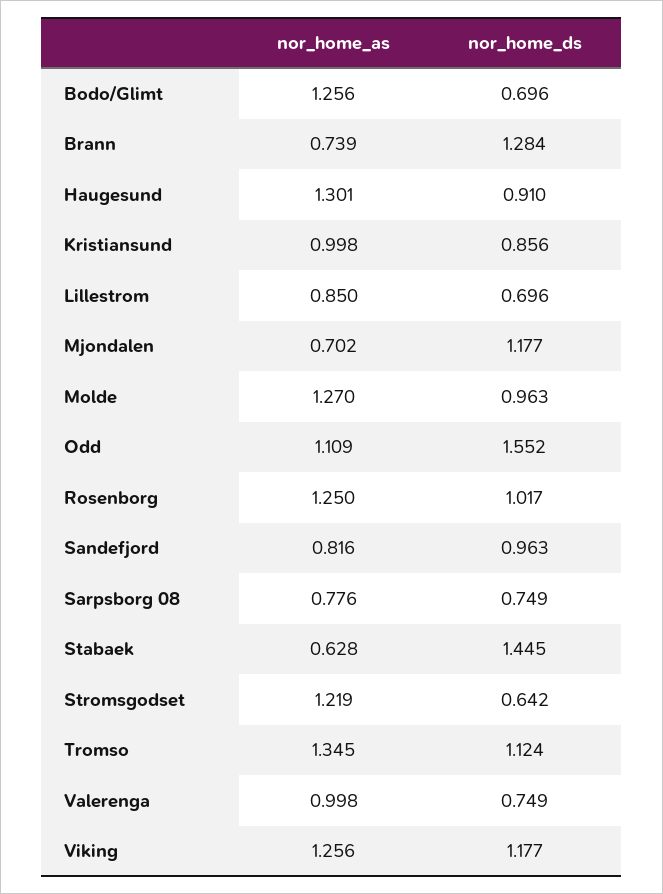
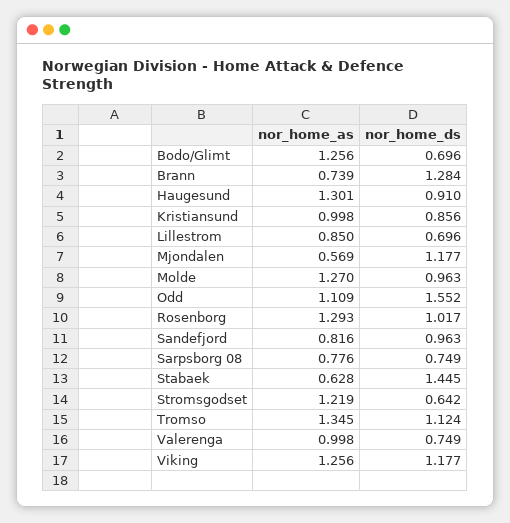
nor_home_as, Mjondalen: 0.702 -> 0.569
nor_home_as, Rosenborg: 1.25 -> 1.293

